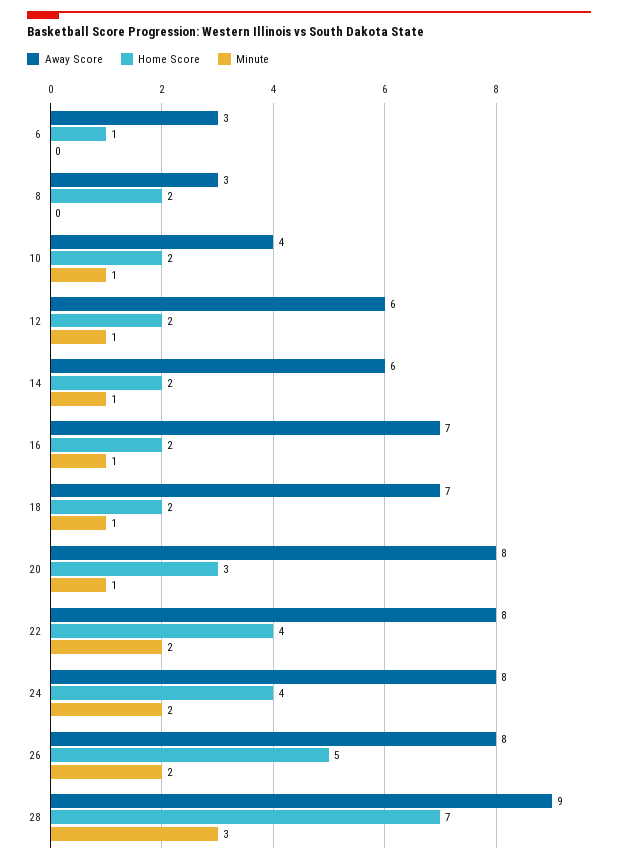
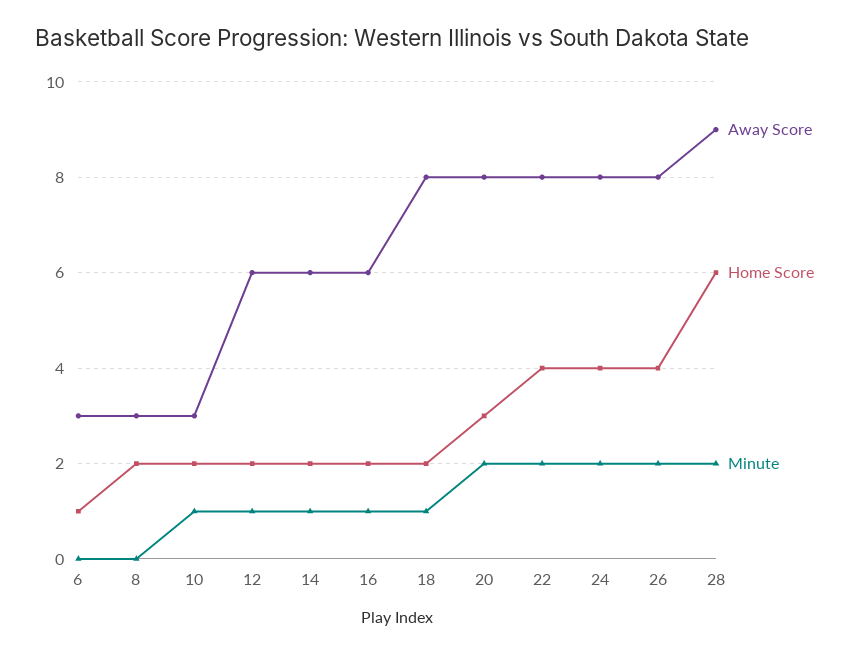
Away Score, 10: 4 -> 3
Away Score, 16: 7 -> 6
Away Score, 18: 7 -> 8
Minute, 20: 1 -> 2
Home Score, 26: 5 -> 4
Home Score, 28: 7 -> 6
Minute, 28: 3 -> 2

